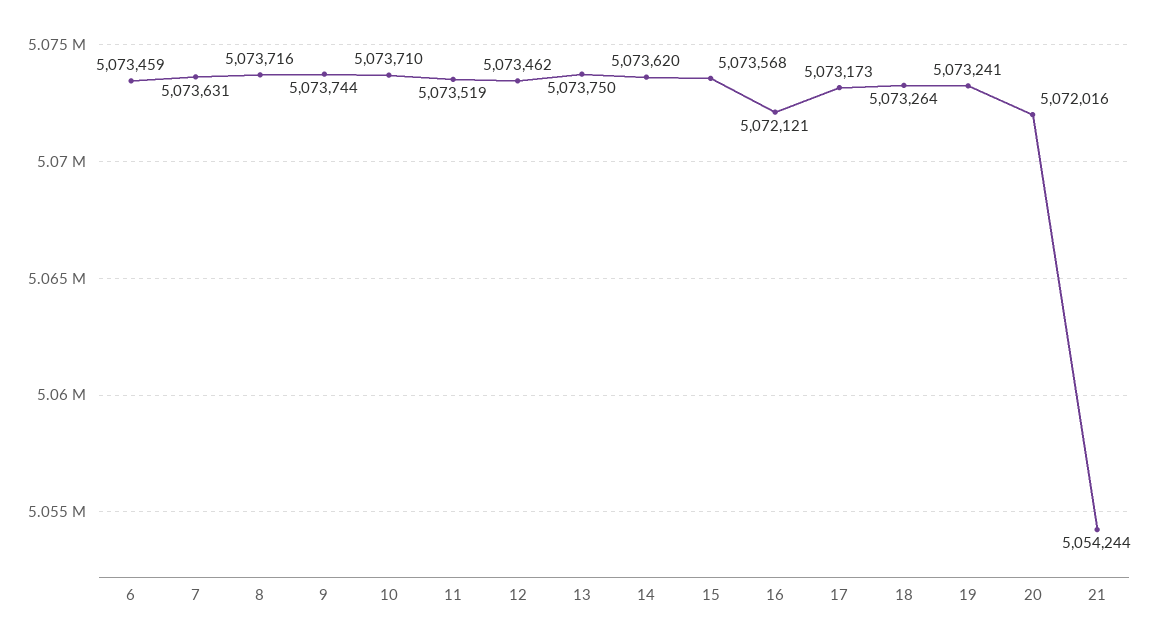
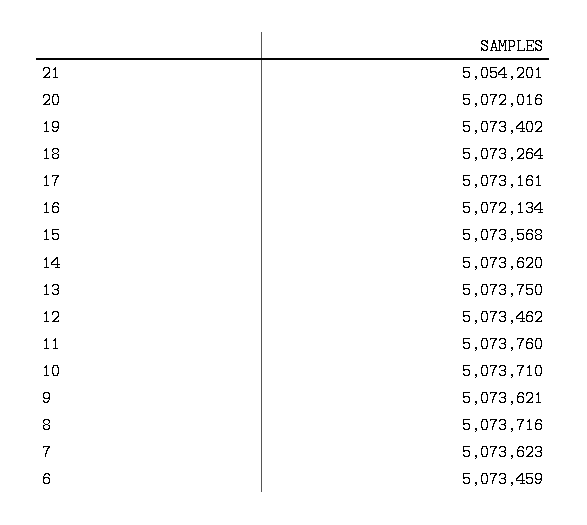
7: 5073631 -> 5073623
9: 5073744 -> 5073621
11: 5073519 -> 5073760
16: 5072121 -> 5072134
17: 5073173 -> 5073161
19: 5073241 -> 5073402
21: 5054244 -> 5054201

